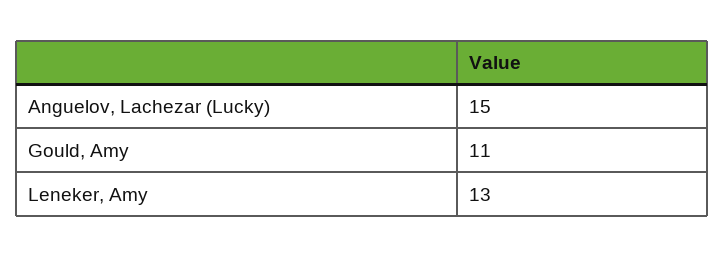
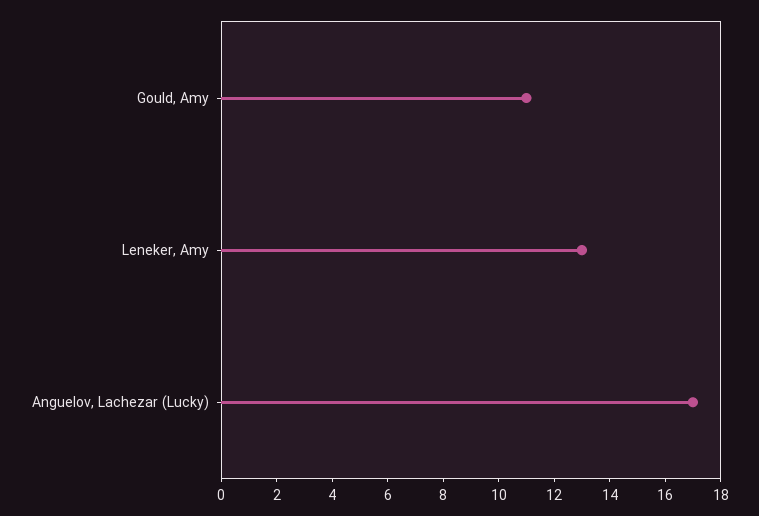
Anguelov, Lachezar (Lucky): 15 -> 17

